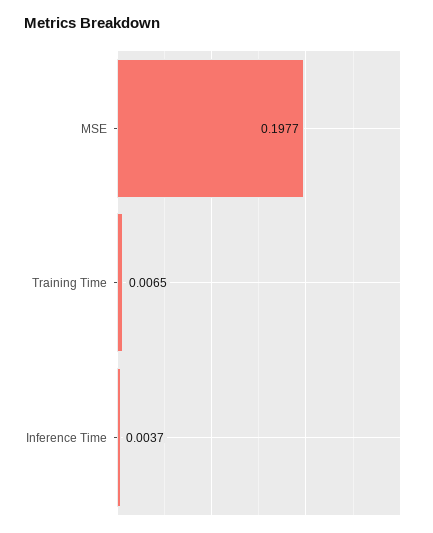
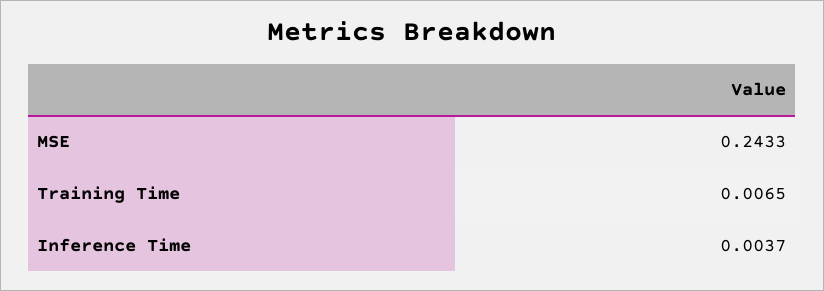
MSE: 0.1977 -> 0.2433

